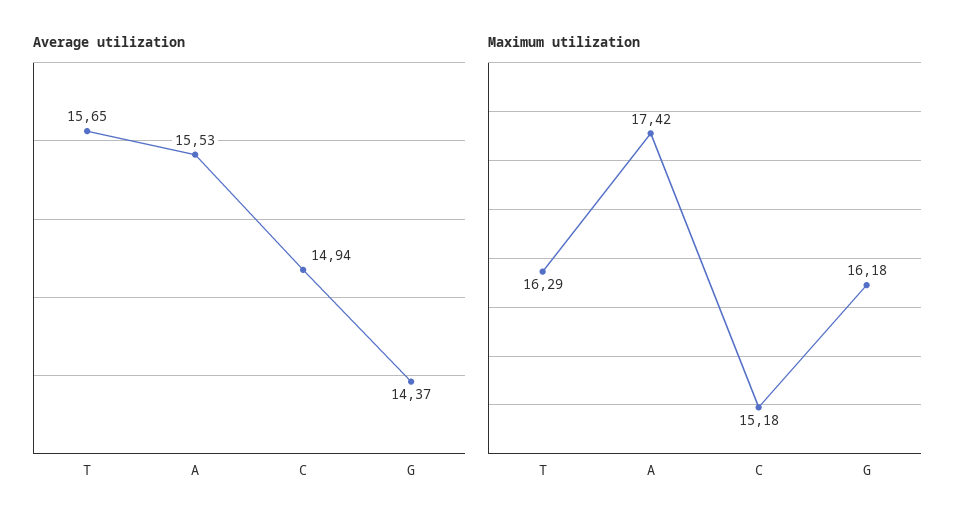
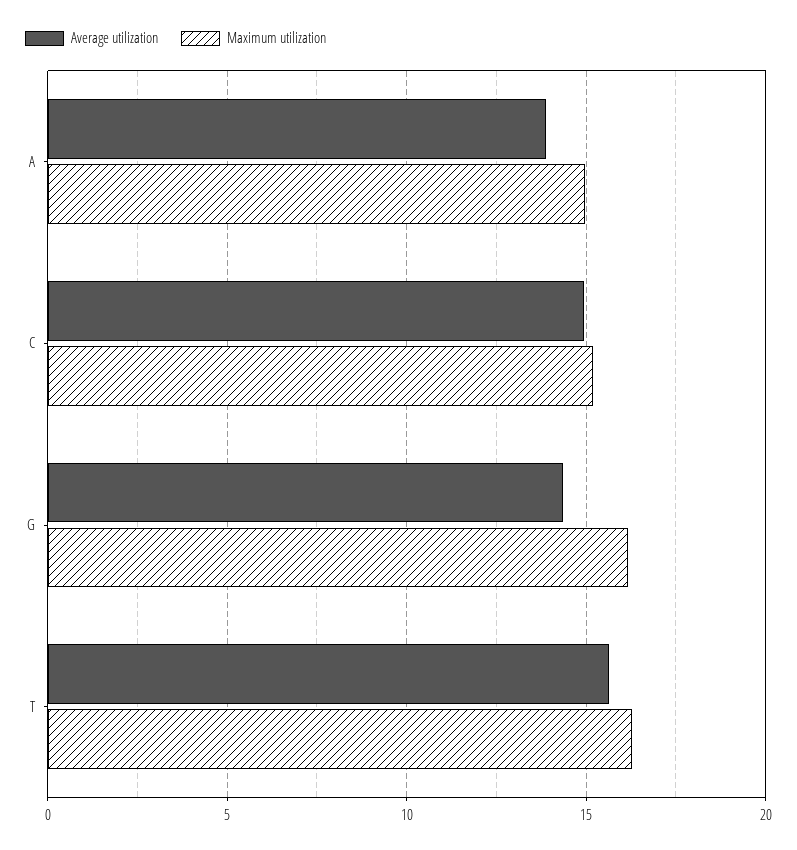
Average utilization, A: 15.53 -> 14
Maximum utilization, A: 17.42 -> 15

